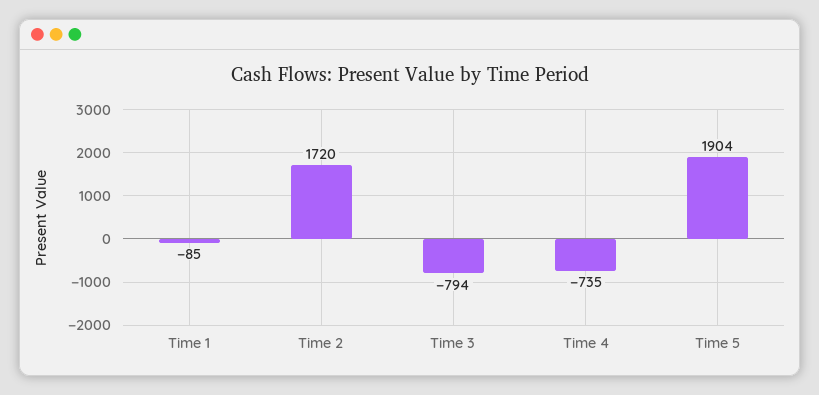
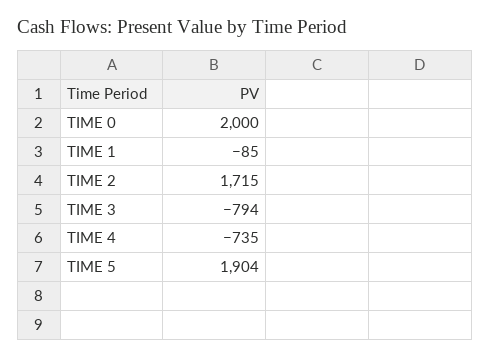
Time 2: 1720 -> 1715
TIME 0: none -> 2000

